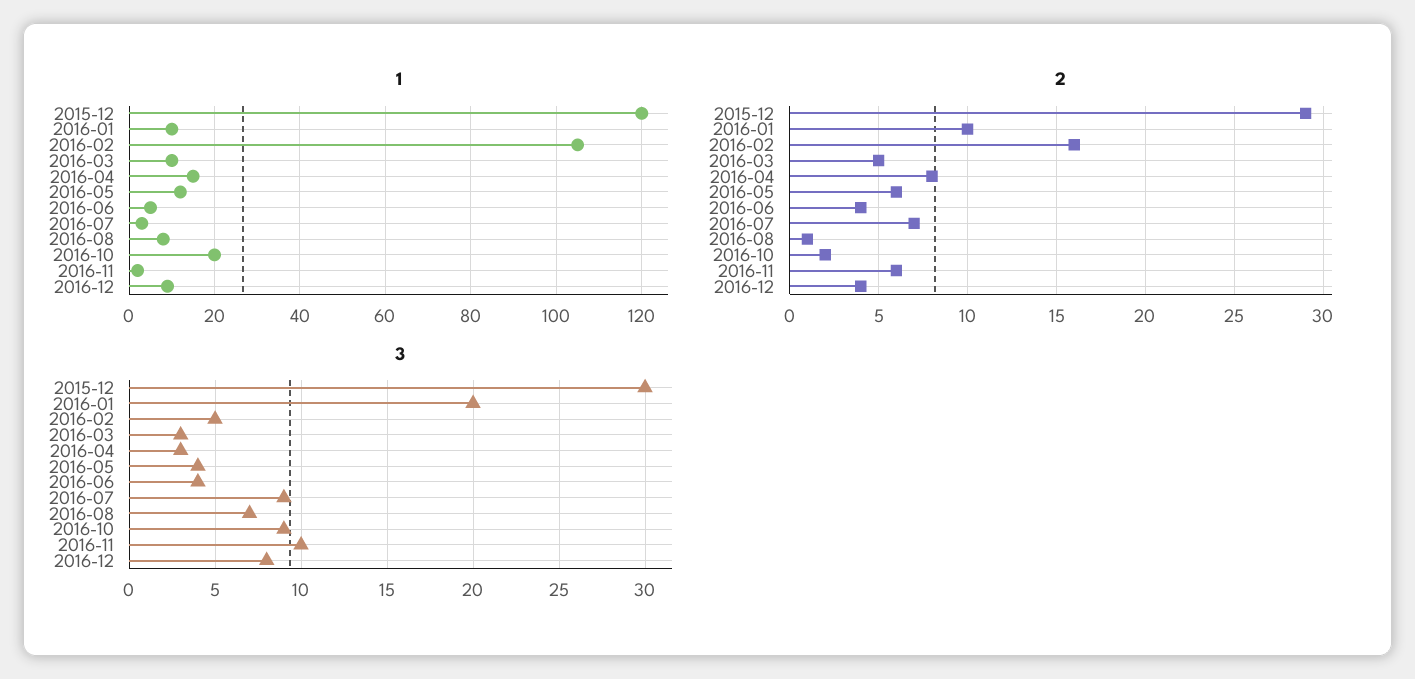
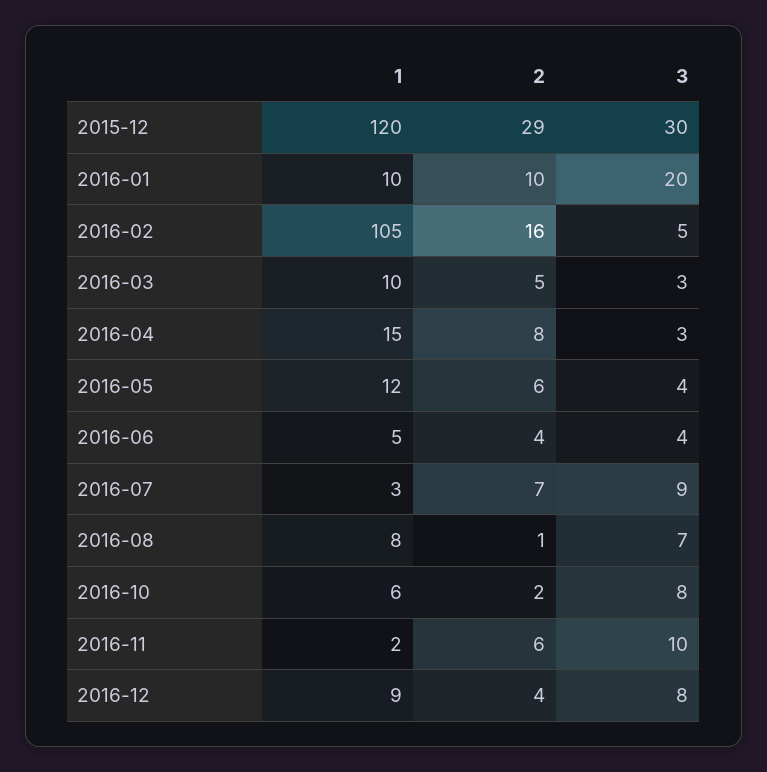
1, 2016-10: 20 -> 6
3, 2016-10: 9 -> 8

